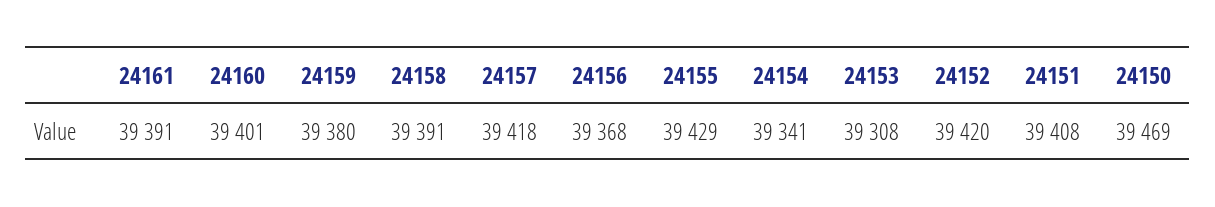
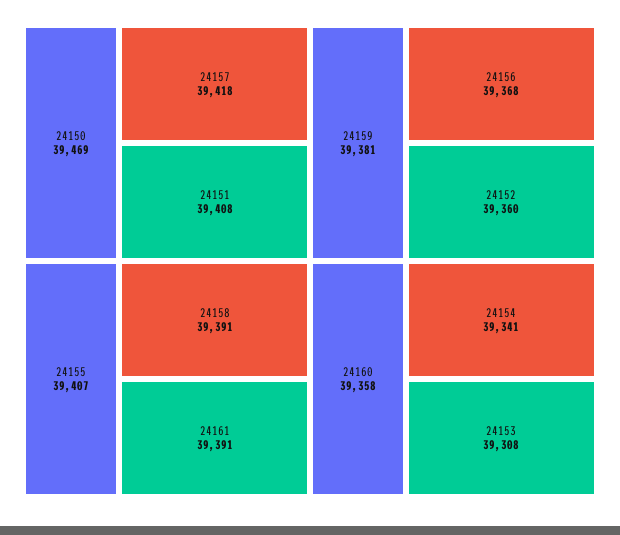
24160: 39401 -> 39358
24159: 39380 -> 39381
24155: 39429 -> 39407
24152: 39420 -> 39360

